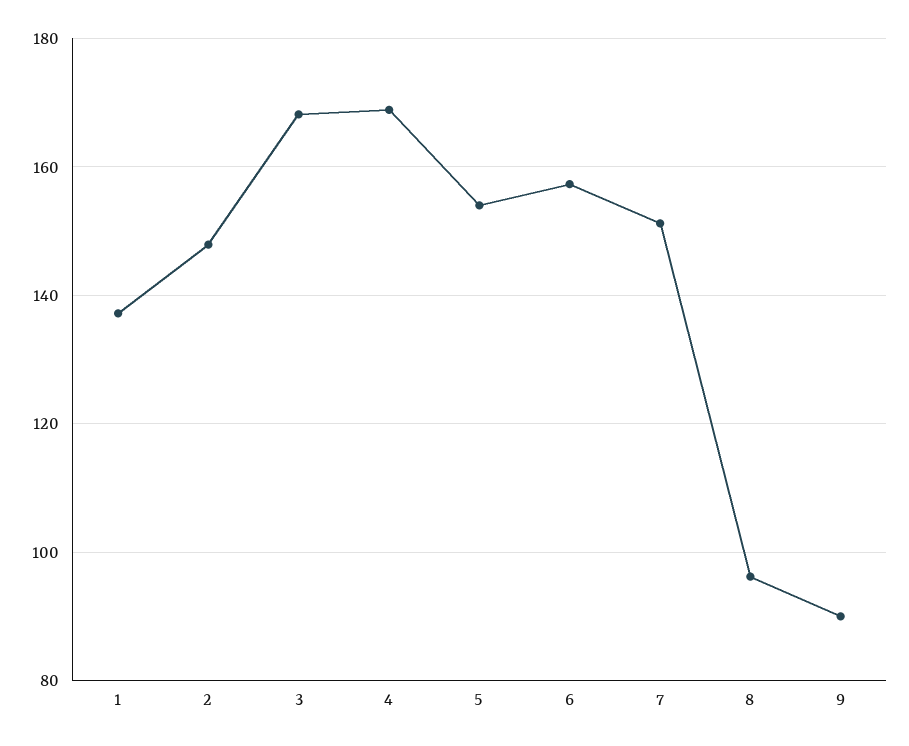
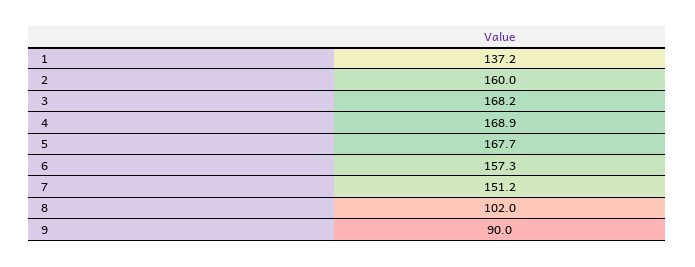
2: 148 -> 160
5: 154 -> 167.7
8: 96 -> 102

